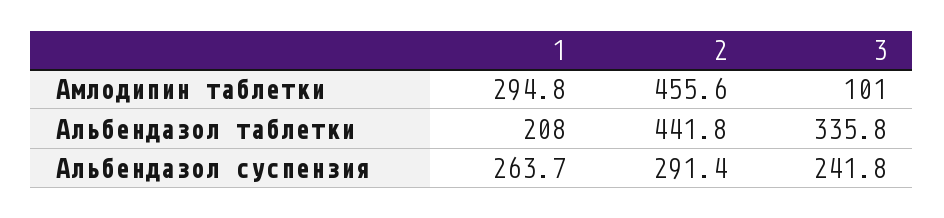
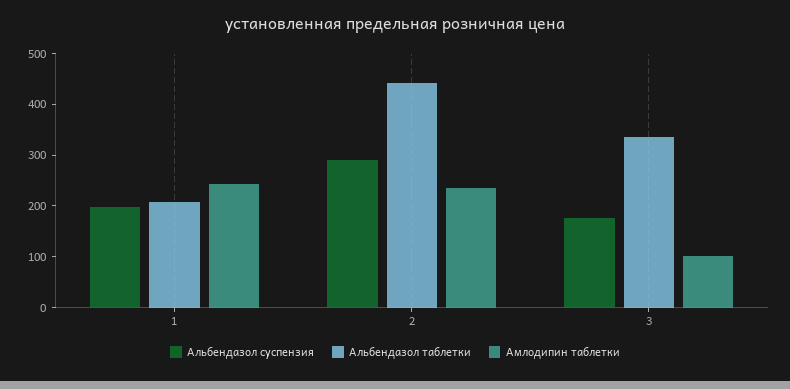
Амлодипин таблетки, 1: 294.8 -> 240
Амлодипин таблетки, 2: 455.6 -> 240
Альбендазол суспензия, 1: 263.7 -> 200
Альбендазол суспензия, 3: 241.8 -> 180

